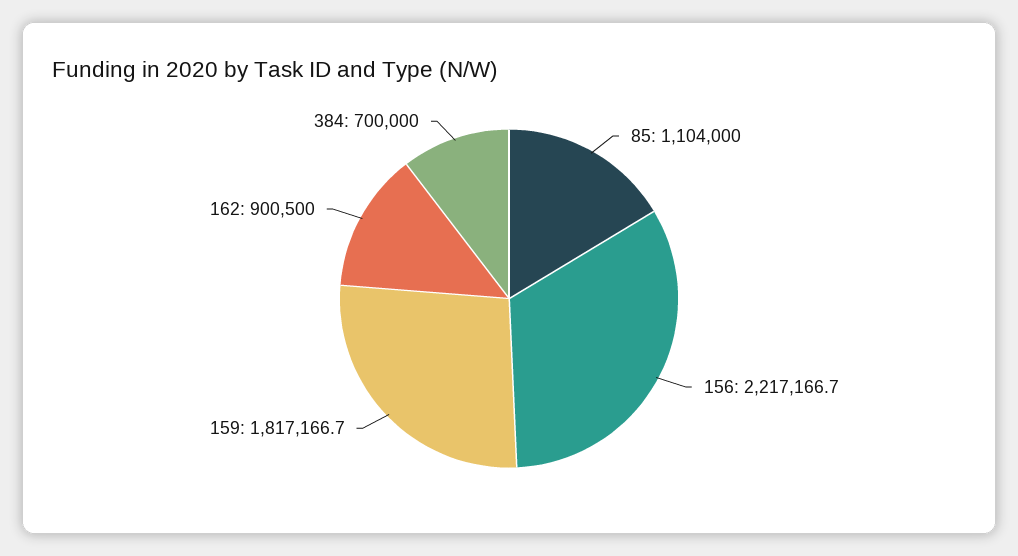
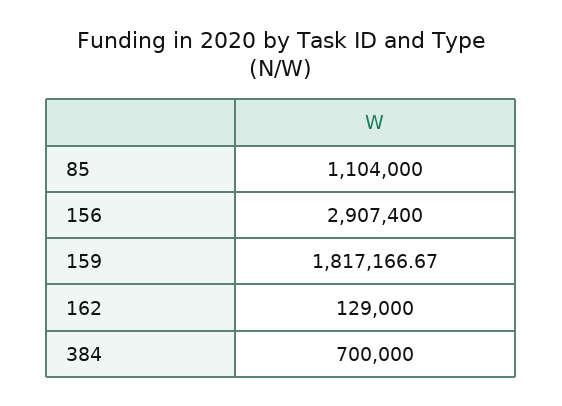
156: 2217166.7 -> 2907400
162: 900500 -> 129000

